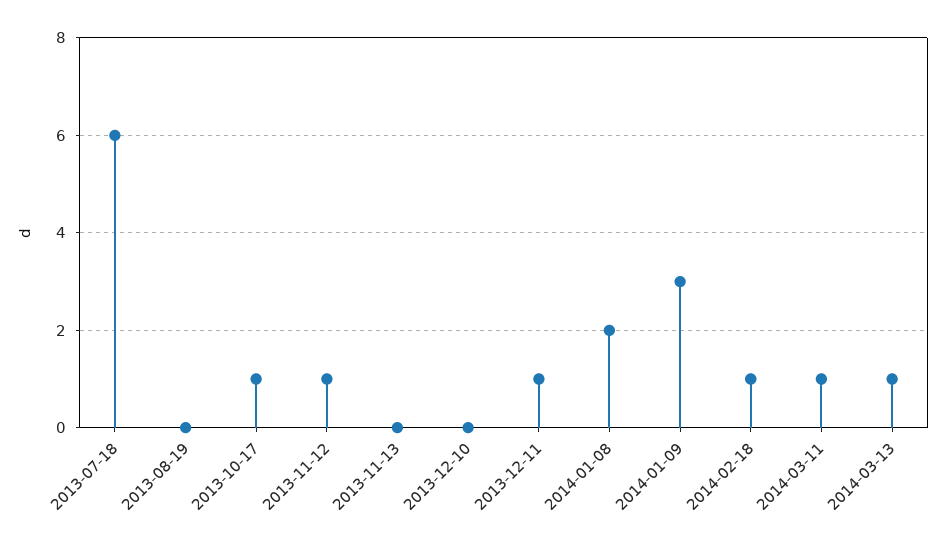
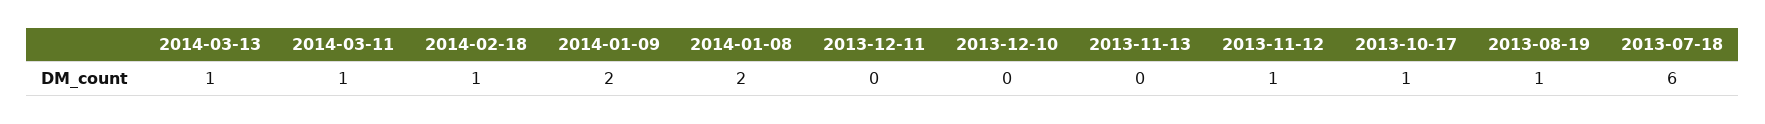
2013-08-19: 0 -> 1
2013-12-11: 1 -> 0
2014-01-09: 3 -> 2

